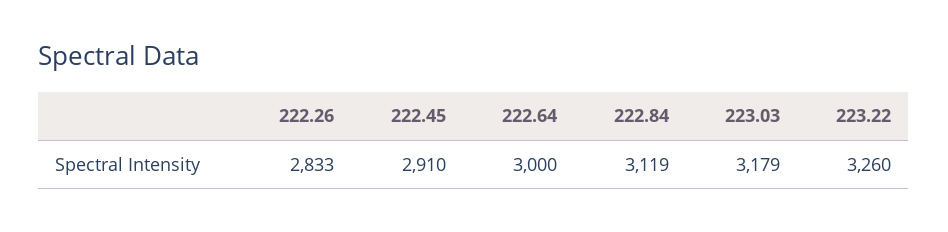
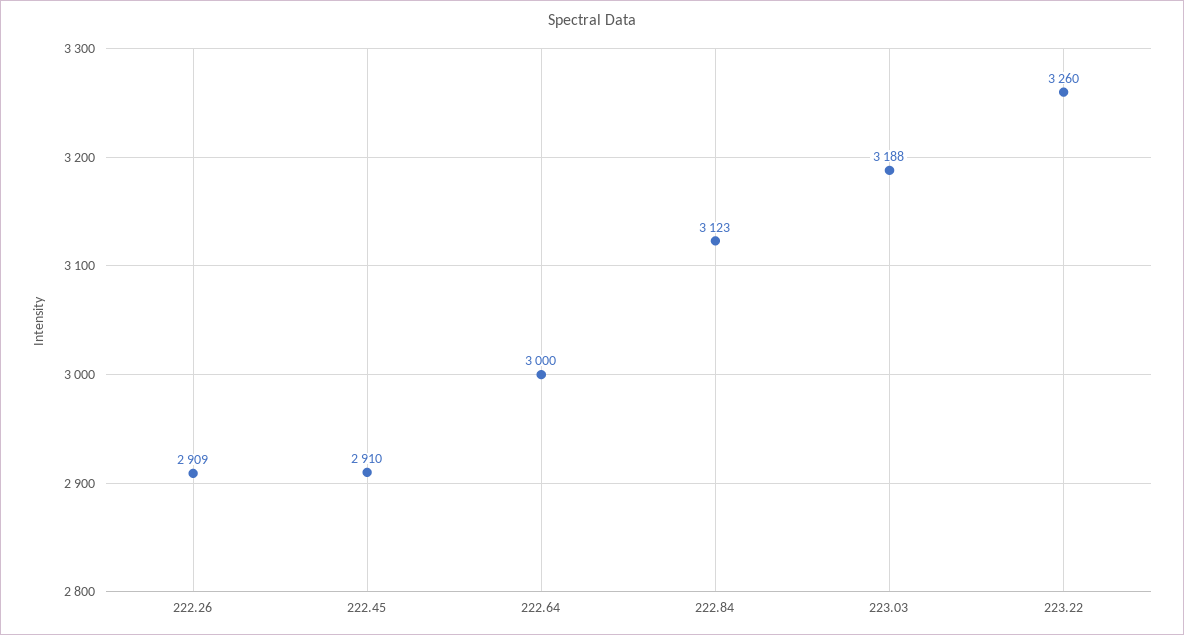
222.26: 2833 -> 2909
222.84: 3119 -> 3123
223.03: 3179 -> 3188

